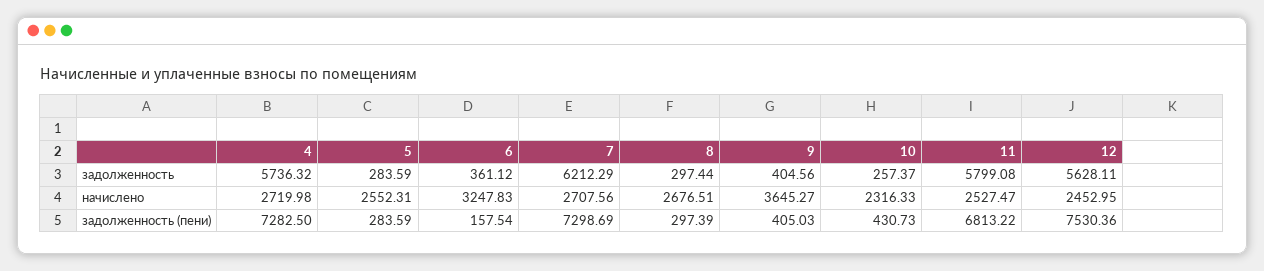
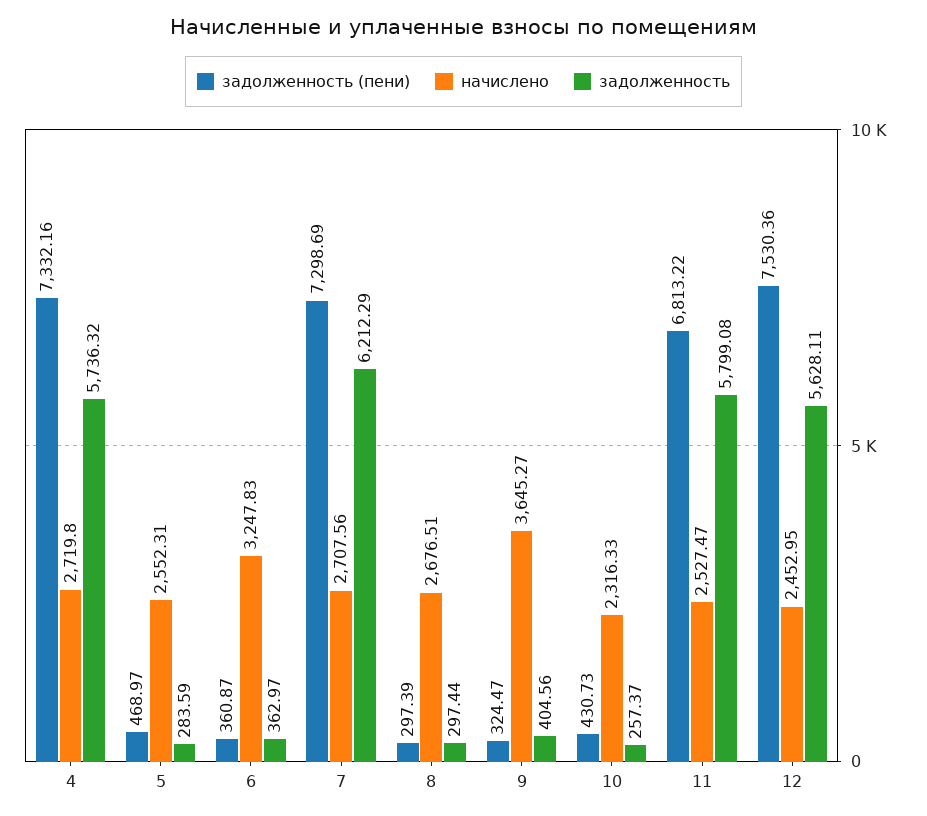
задолженность, 6: 361.12 -> 362.97
начислено, 4: 2719.98 -> 2719.8
задолженность (пени), 4: 7282.5 -> 7332.16
задолженность (пени), 5: 283.59 -> 468.97
задолженность (пени), 6: 157.54 -> 360.87
задолженность (пени), 9: 405.03 -> 324.47

